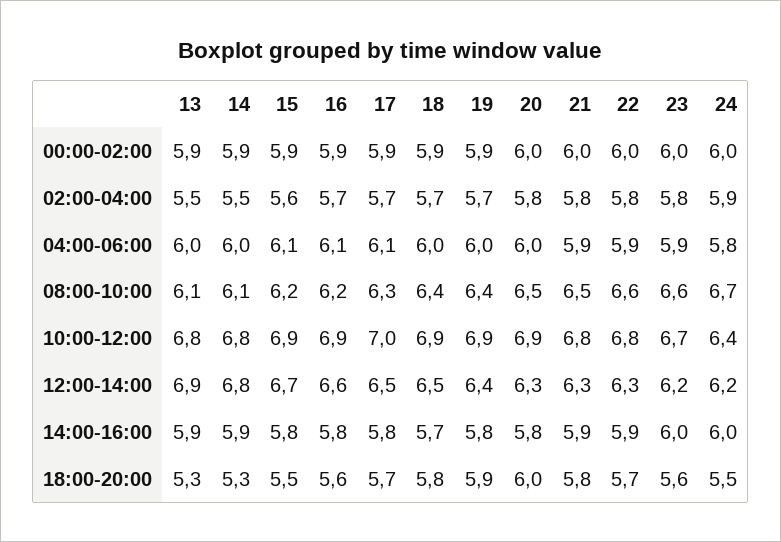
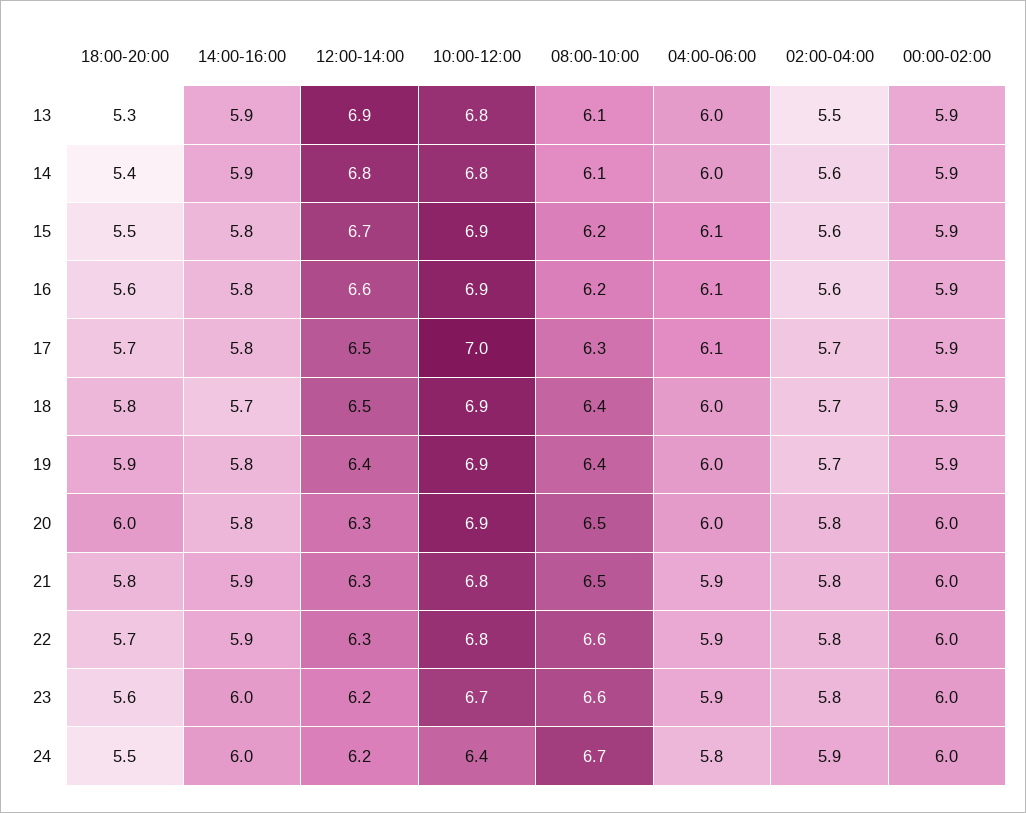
14, 02:00-04:00: 5.5 -> 5.6
16, 02:00-04:00: 5.7 -> 5.6
14, 18:00-20:00: 5.3 -> 5.4

